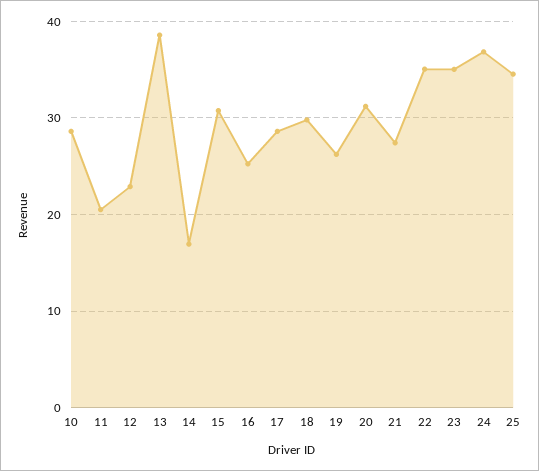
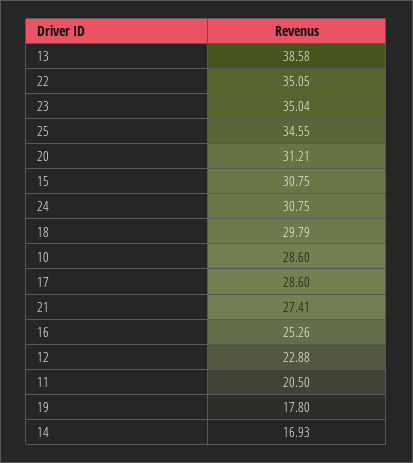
19: 26 -> 17.8
24: 37 -> 30.75

